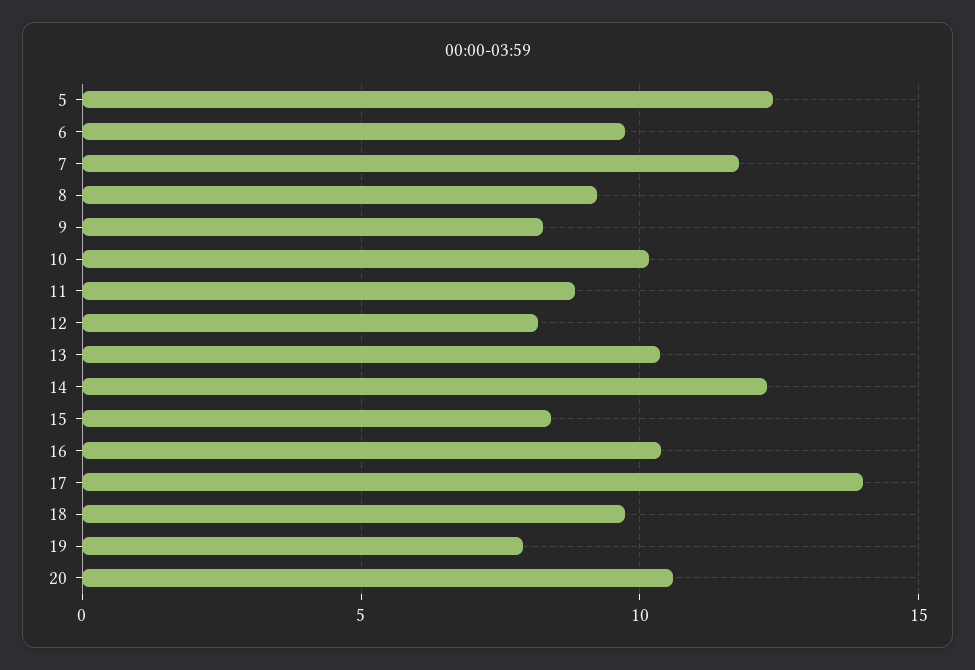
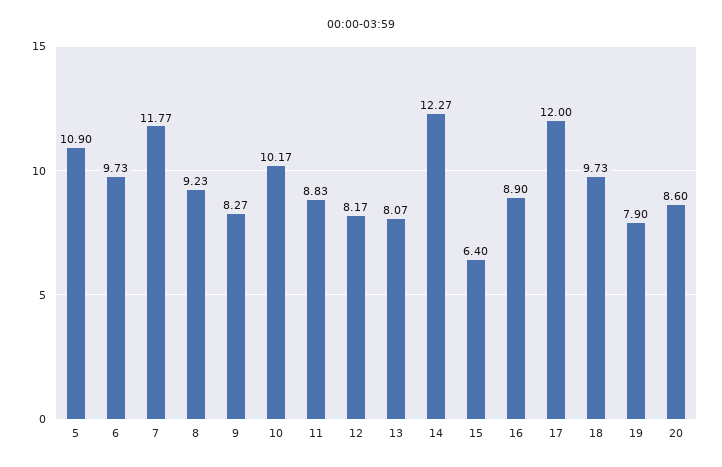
5: 12.5 -> 10.9
13: 10.5 -> 8.07
15: 8.5 -> 6.4
16: 10.5 -> 8.9
17: 14 -> 12
20: 10.5 -> 8.6

